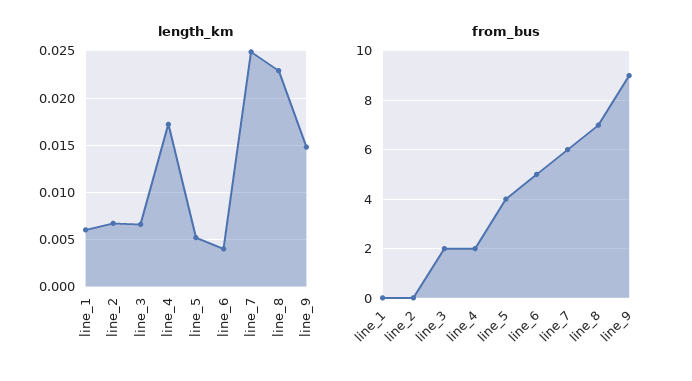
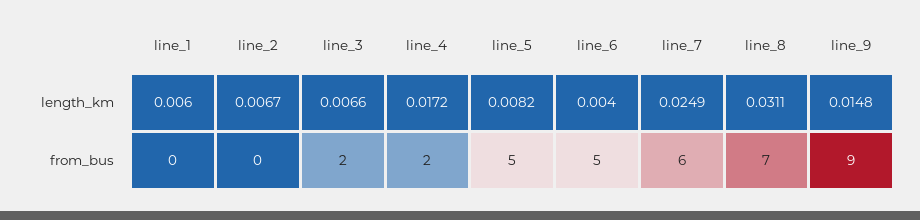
length_km, line_5: 0.005 -> 0.0082
length_km, line_8: 0.023 -> 0.0311
from_bus, line_5: 4 -> 5

